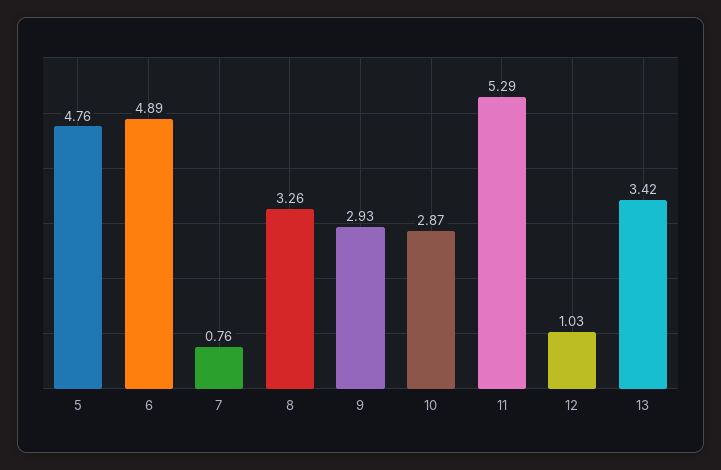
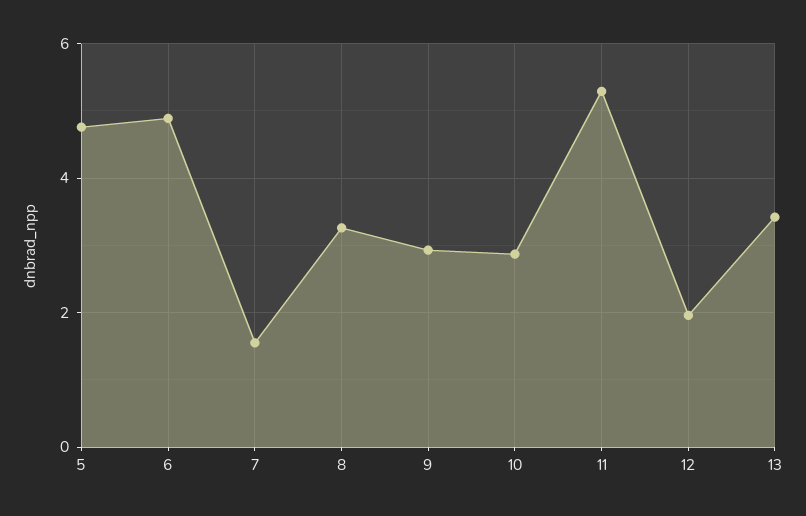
7: 0.76 -> 1.6
12: 1.03 -> 2

